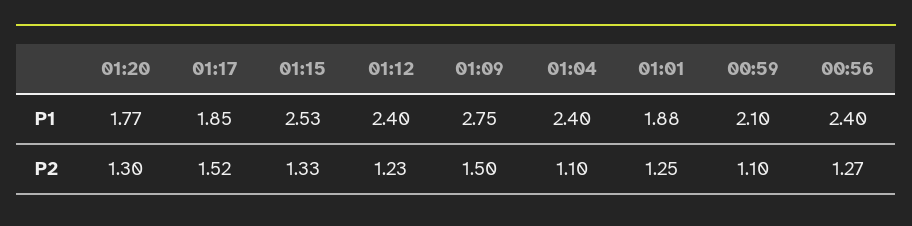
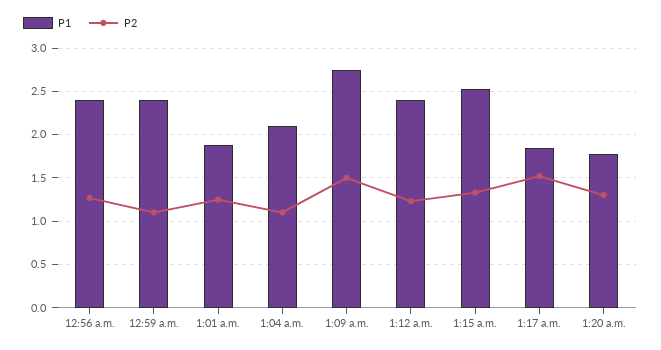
P1, 01:04: 2.4 -> 2.1
P1, 00:59: 2.1 -> 2.4

